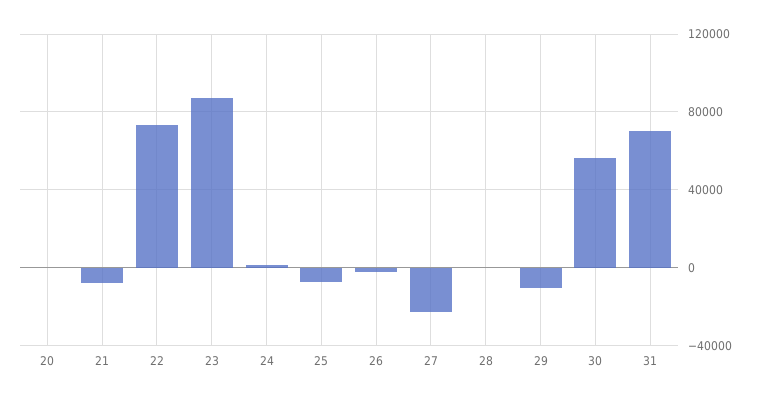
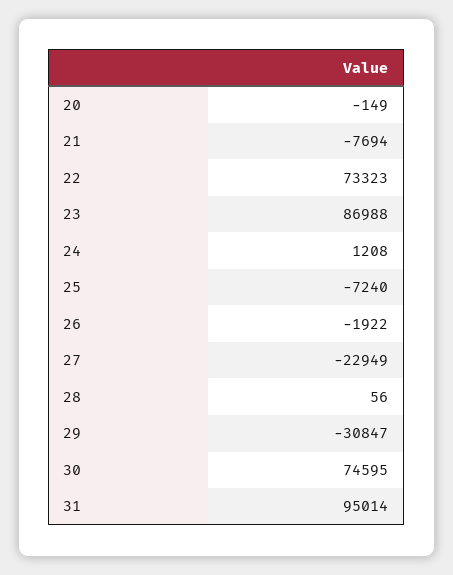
29: -10000 -> -30847
30: 55000 -> 74595
31: 70000 -> 95014

